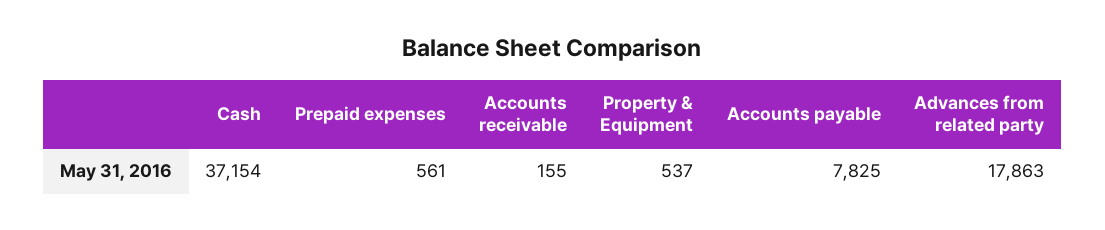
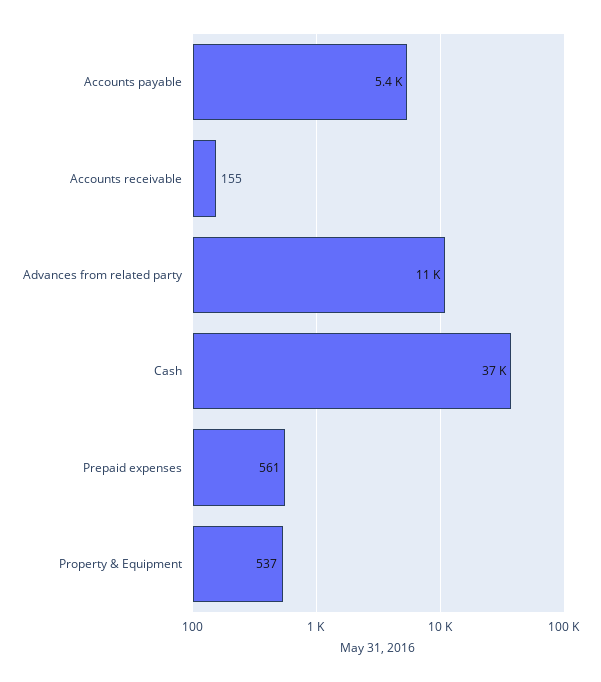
Accounts payable: 7825 -> 5400
Advances from related party: 17863 -> 11000

